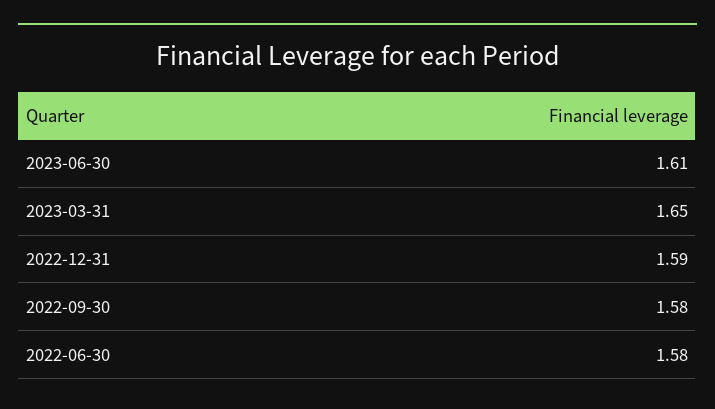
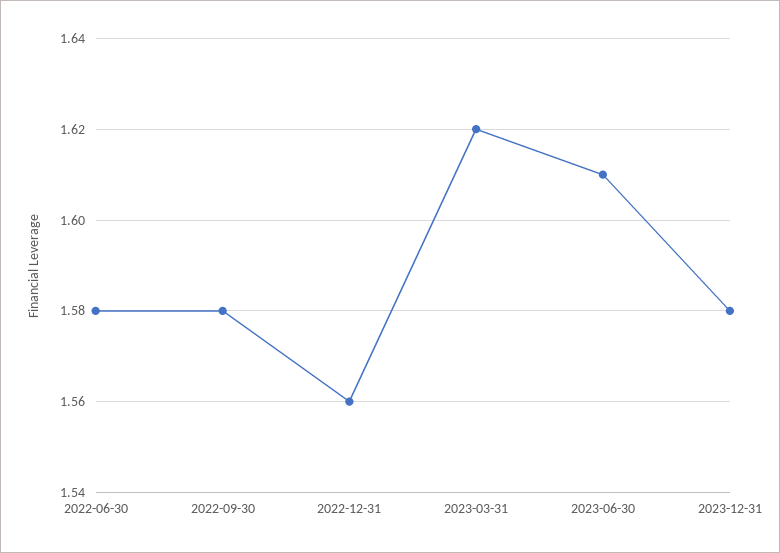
2023-03-31: 1.65 -> 1.62
2022-12-31: 1.59 -> 1.56
2023-12-31: none -> 1.58

